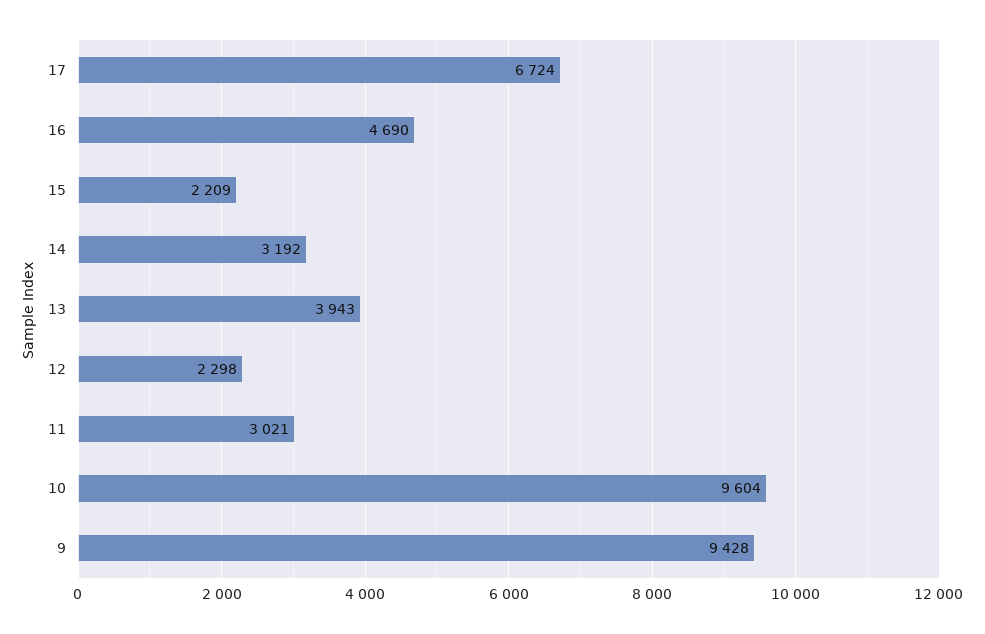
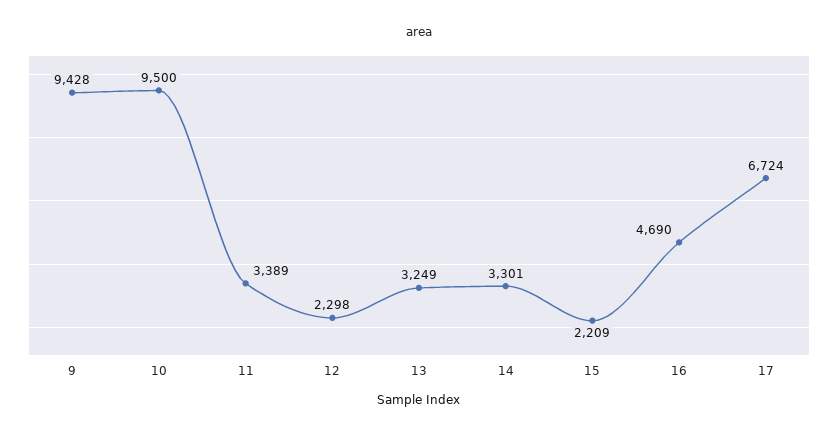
14: 3192 -> 3301
13: 3943 -> 3249
11: 3021 -> 3389
10: 9604 -> 9500

